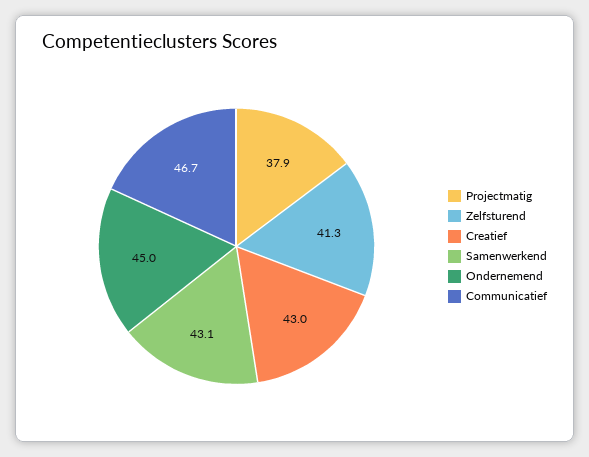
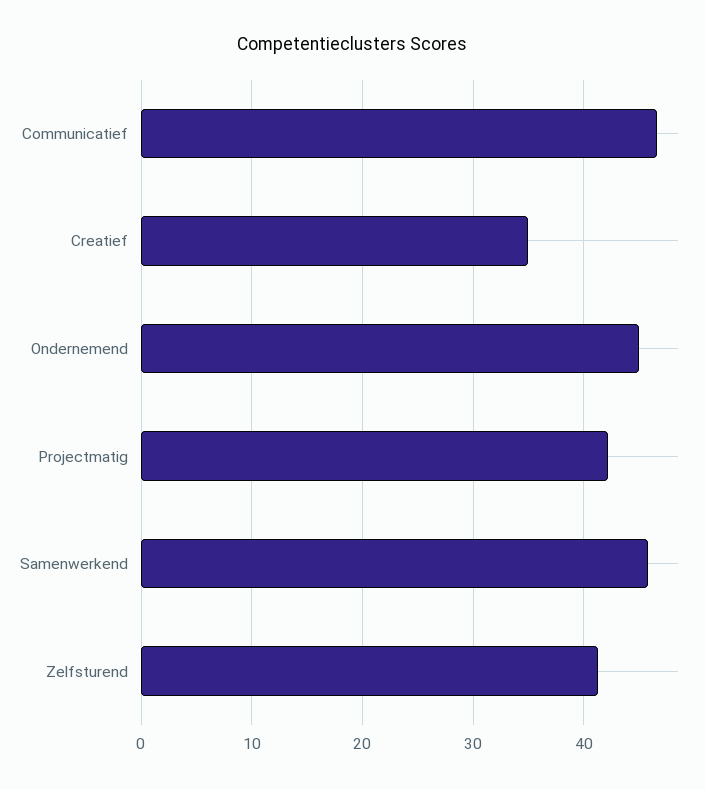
Projectmatig: 37.9 -> 42
Creatief: 43 -> 35
Samenwerkend: 43.1 -> 46

